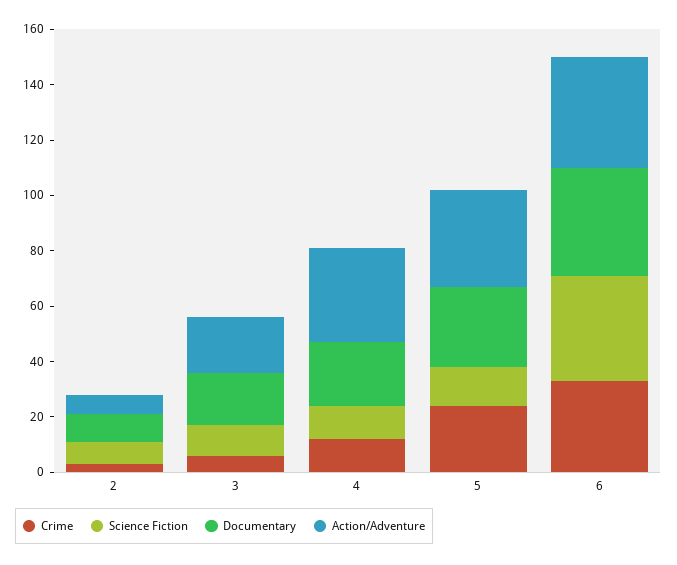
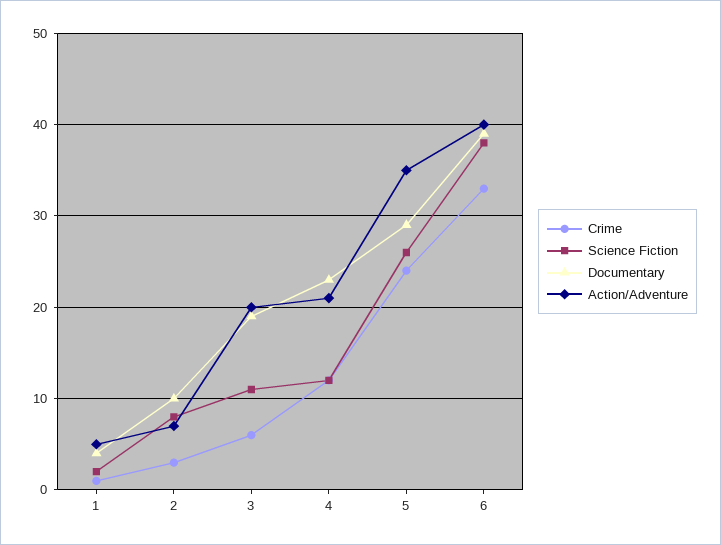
Action/Adventure, 4: 35 -> 21
Science Fiction, 5: 15 -> 26
Crime, 1: none -> 1
Science Fiction, 1: none -> 2
Documentary, 1: none -> 4
Action/Adventure, 1: none -> 5

